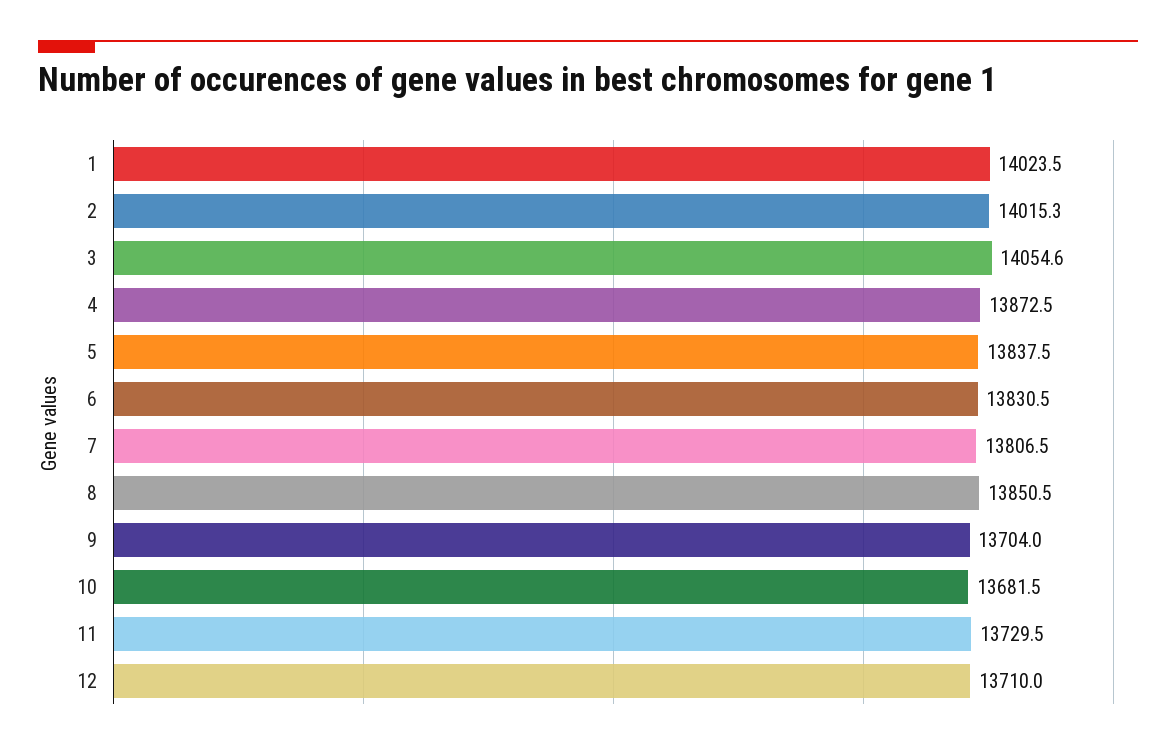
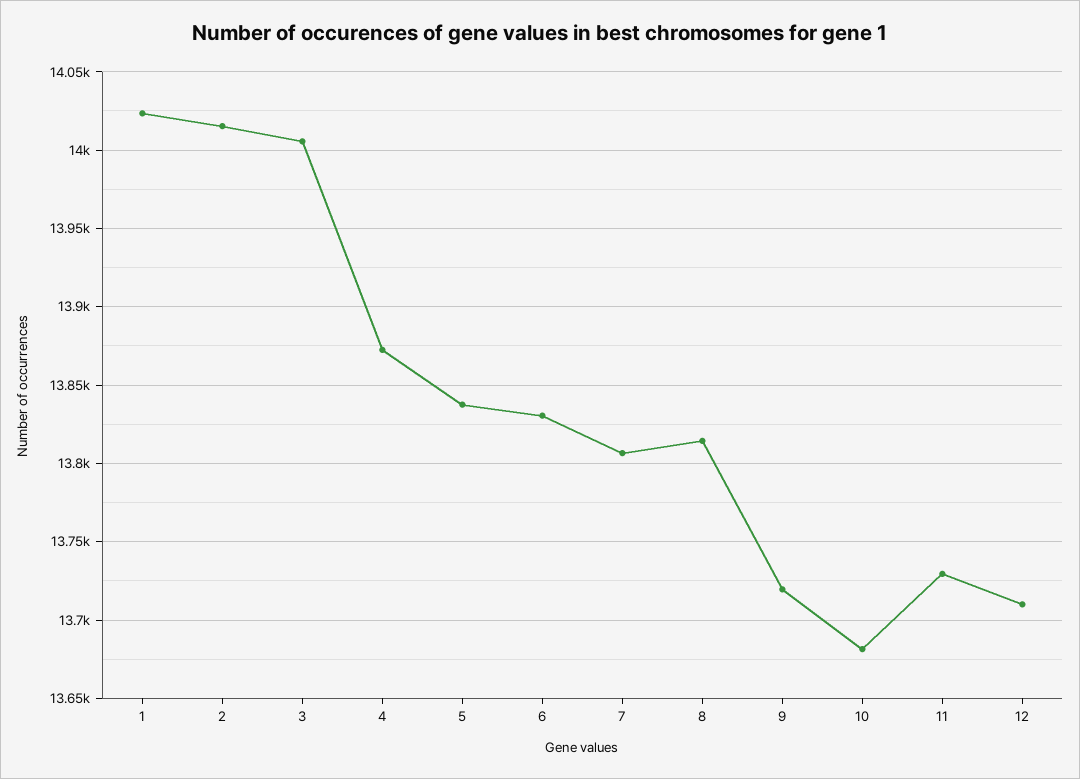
3: 14054.6 -> 14005
8: 13850.5 -> 13815
9: 13704 -> 13720

